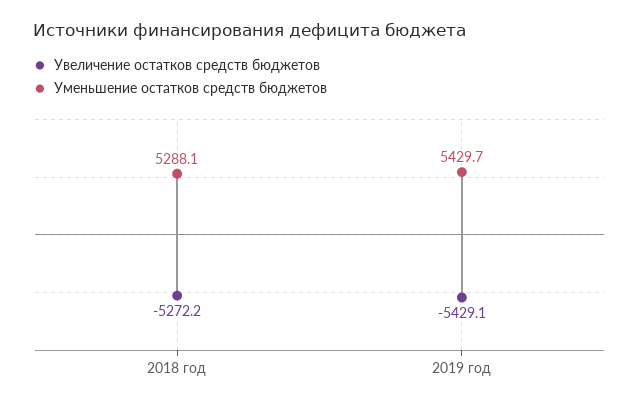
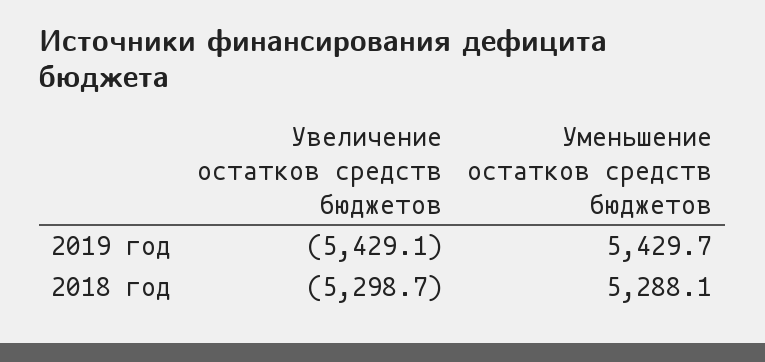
Увеличение остатков средств бюджетов, 2018 год: -5272.2 -> -5298.7

